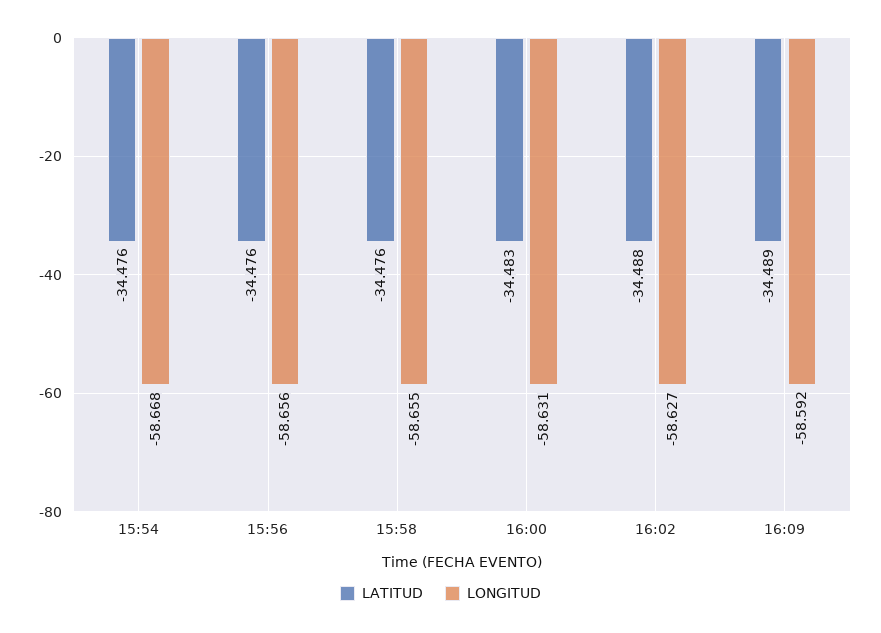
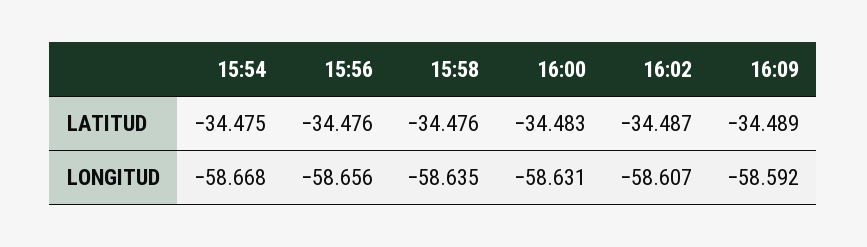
LATITUD, 15:54: -34.476 -> -34.475
LONGITUD, 15:58: -58.655 -> -58.635
LATITUD, 16:02: -34.488 -> -34.487
LONGITUD, 16:02: -58.627 -> -58.607

